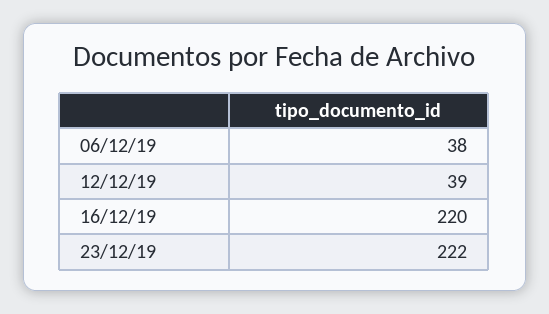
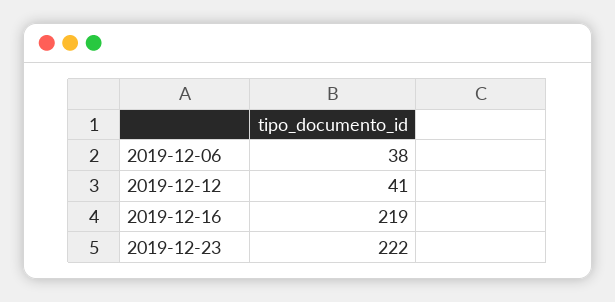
12/12/19: 39 -> 41
16/12/19: 220 -> 219

